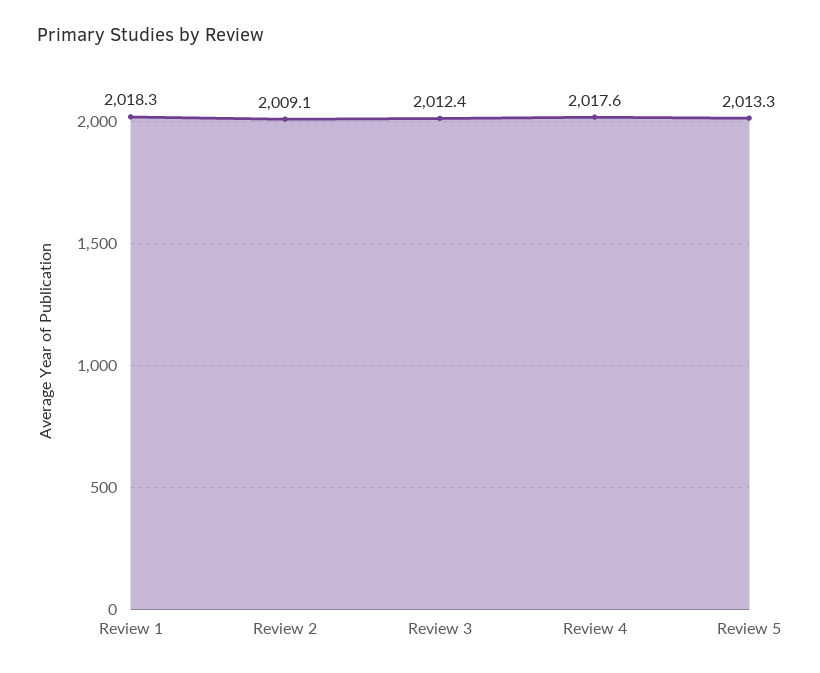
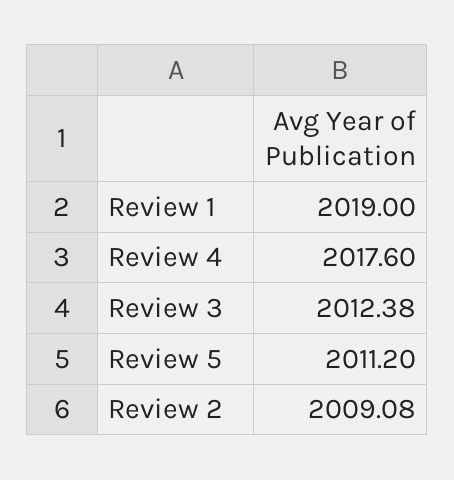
Review 1: 2018.3 -> 2019
Review 5: 2013.3 -> 2011.2

